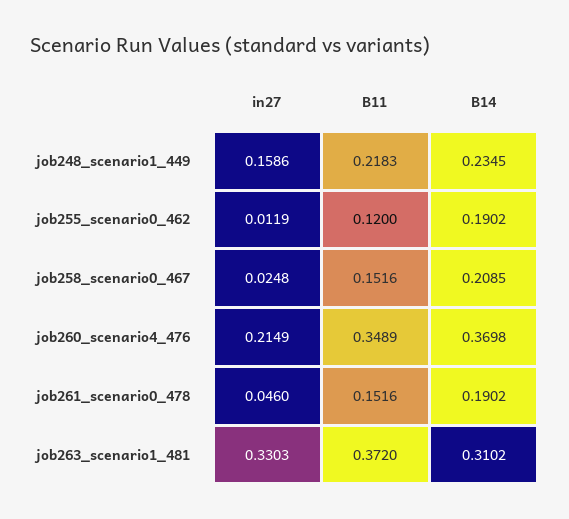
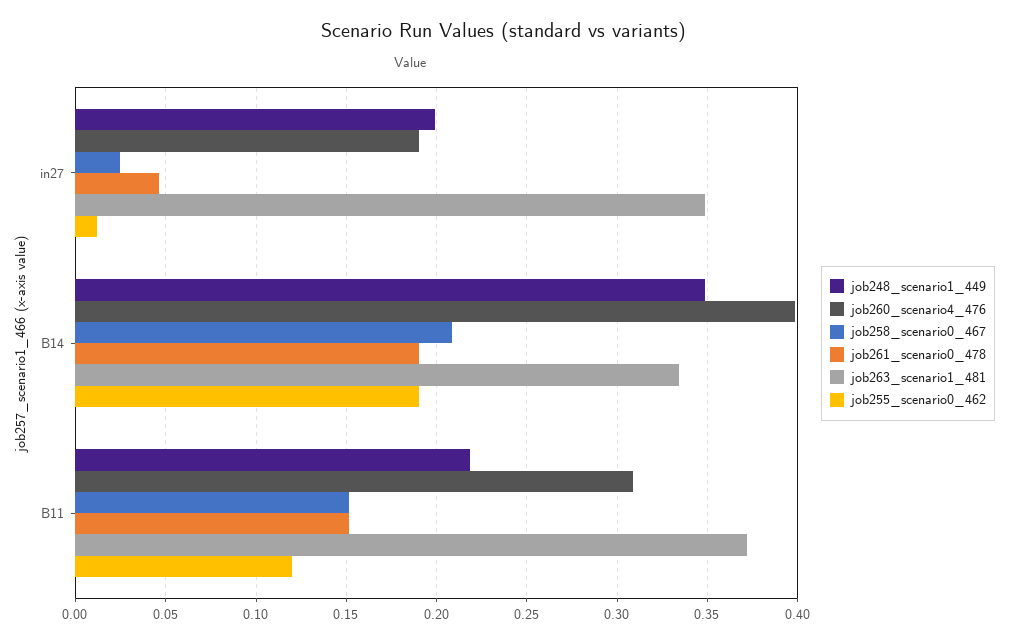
job248_scenario1_449, in27: 0.1586 -> 0.2
job248_scenario1_449, B14: 0.2345 -> 0.35
job260_scenario4_476, in27: 0.2149 -> 0.19
job260_scenario4_476, B11: 0.3489 -> 0.31
job260_scenario4_476, B14: 0.3698 -> 0.4
job263_scenario1_481, in27: 0.3303 -> 0.35
job263_scenario1_481, B14: 0.3102 -> 0.335

